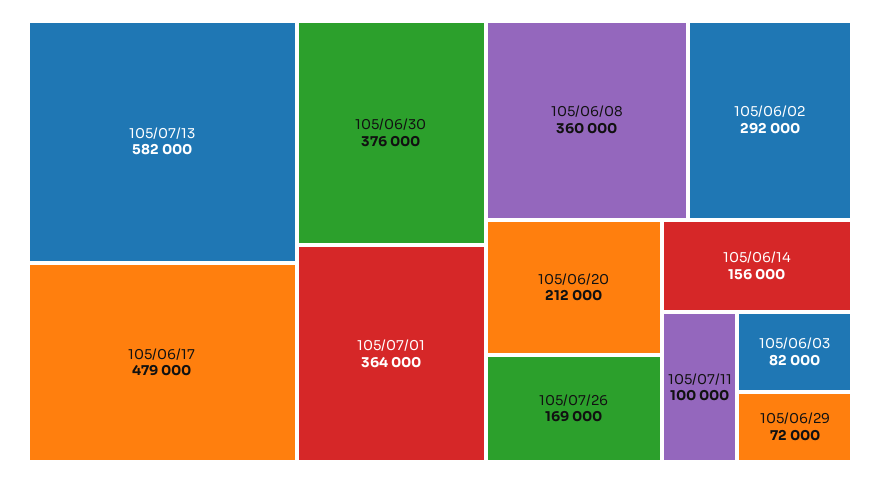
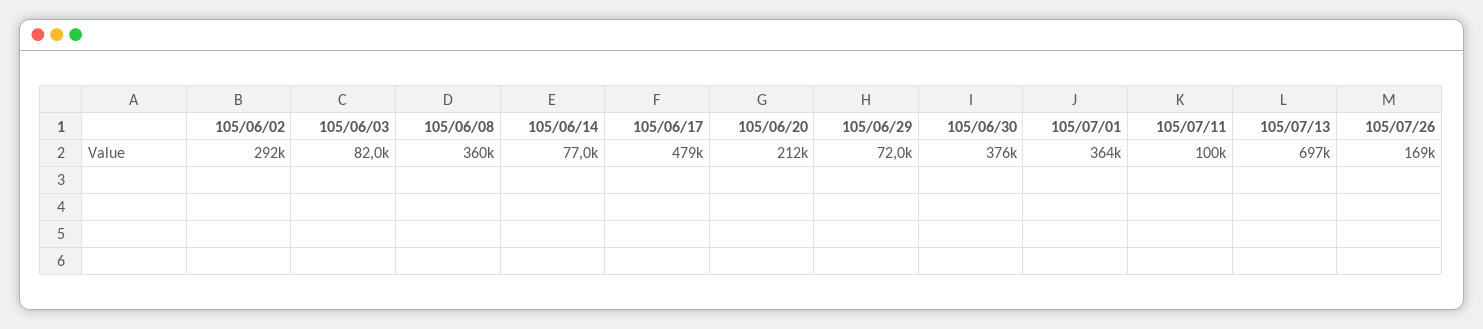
105/07/13: 582000 -> 697000
105/06/14: 156000 -> 77000

